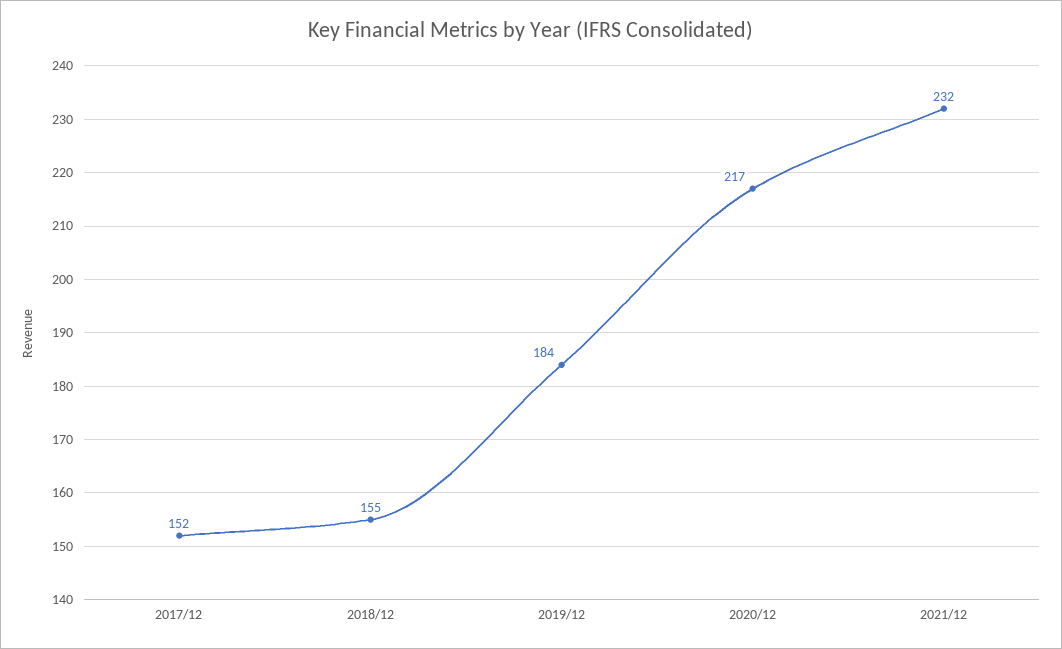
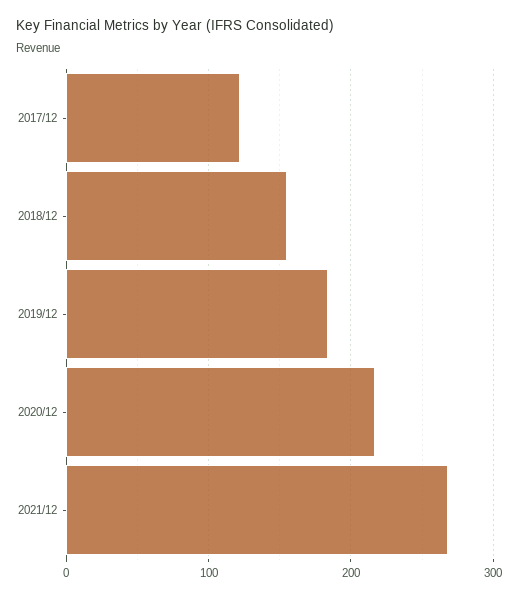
2017/12: 152 -> 120
2021/12: 232 -> 270

